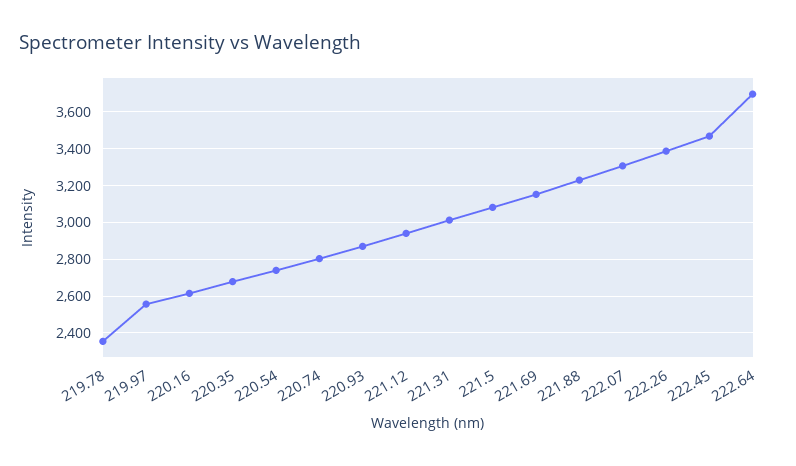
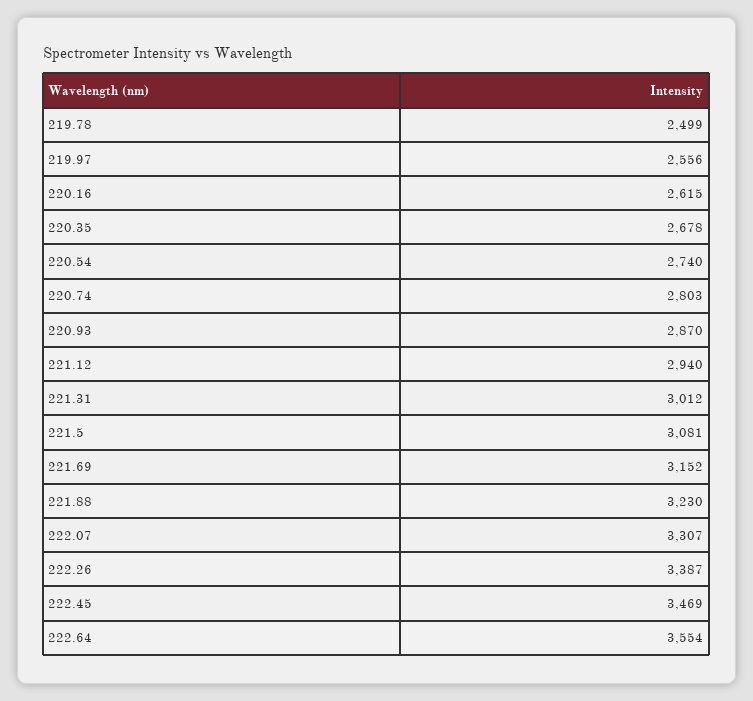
219.78: 2350 -> 2499
222.64: 3700 -> 3554

